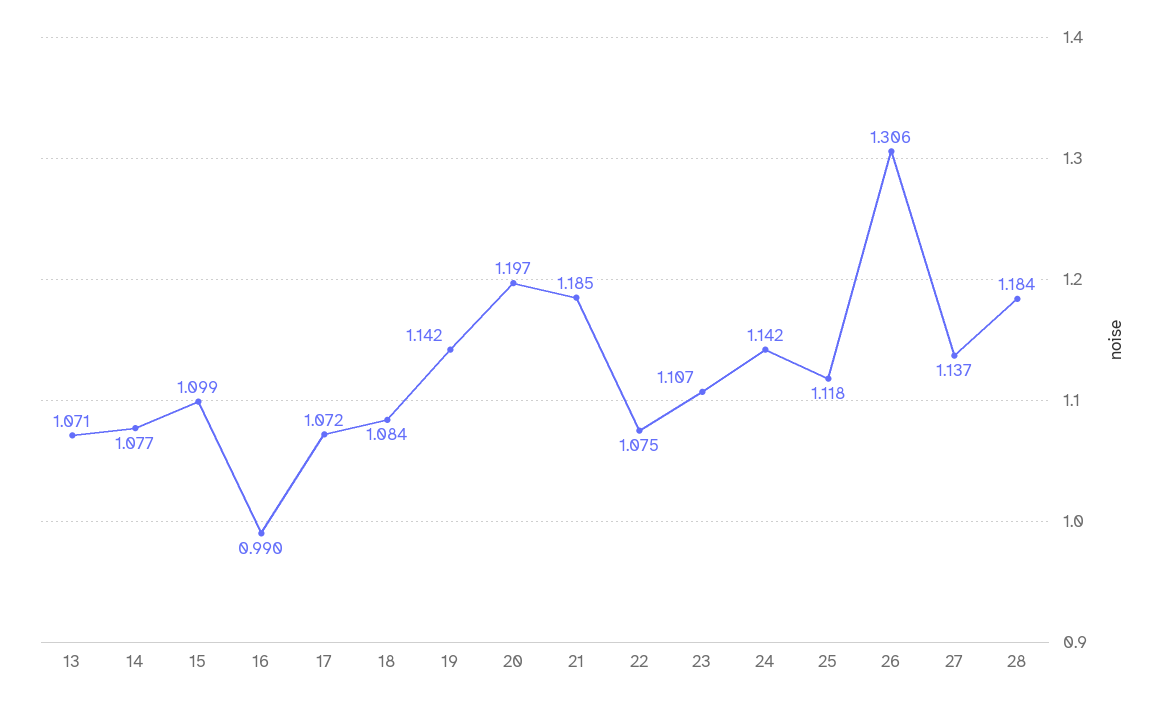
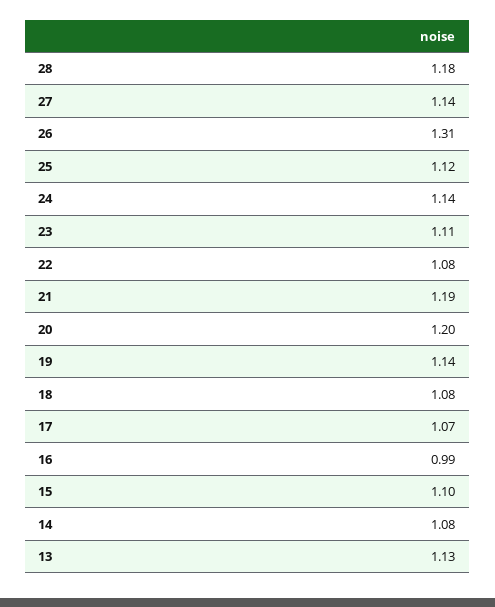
13: 1.071 -> 1.13

